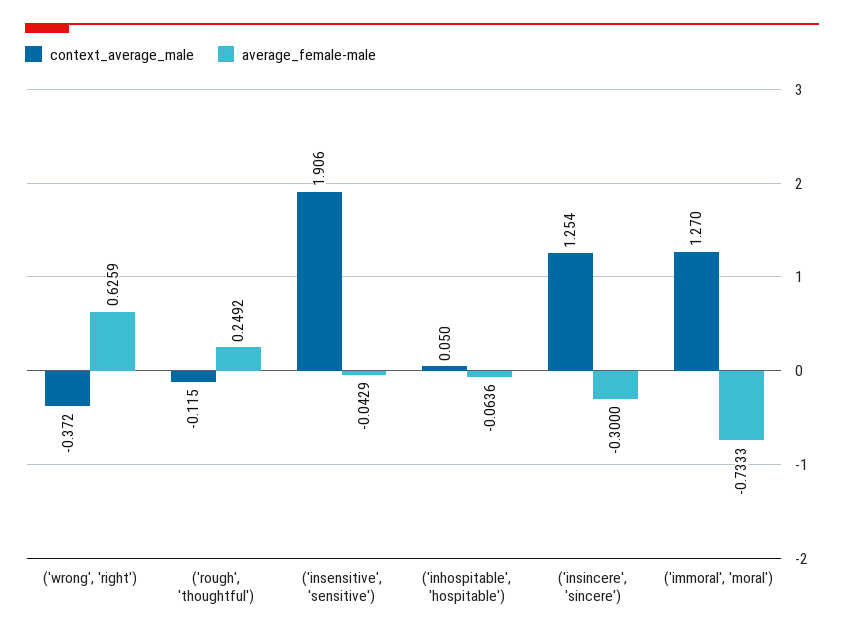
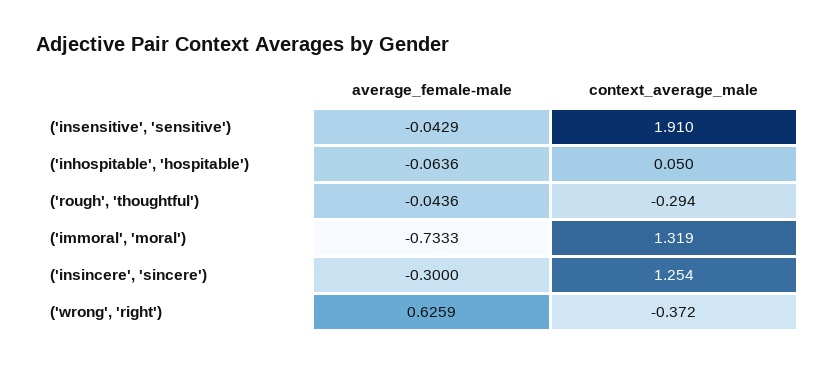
context_average_male, ('rough', 'thoughtful'): -0.115 -> -0.294
average_female-male, ('rough', 'thoughtful'): 0.2492 -> -0.0436
context_average_male, ('insensitive', 'sensitive'): 1.906 -> 1.91
context_average_male, ('immoral', 'moral'): 1.27 -> 1.319

